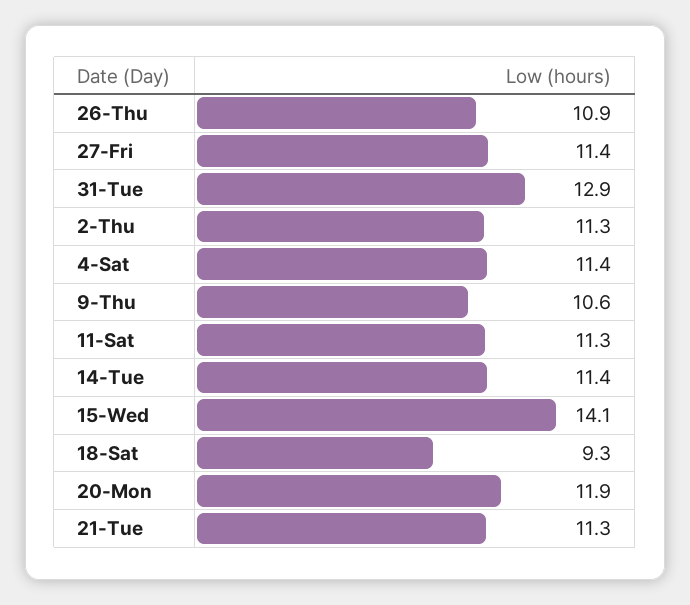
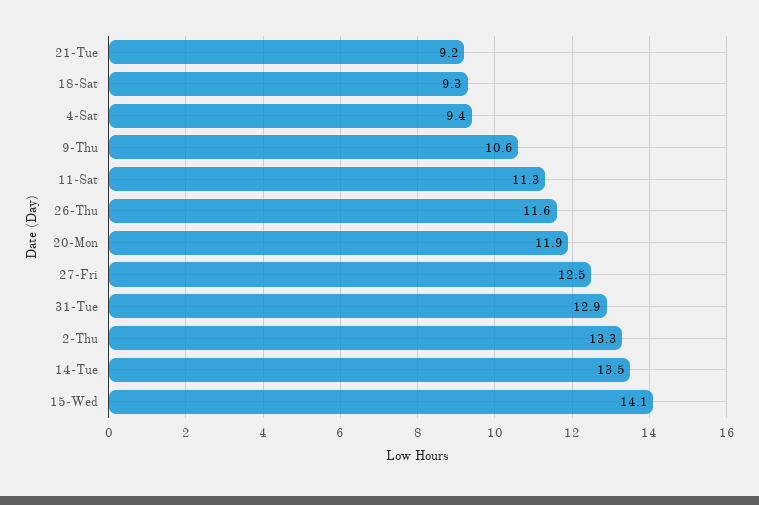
26-Thu: 10.9 -> 11.6
27-Fri: 11.4 -> 12.5
2-Thu: 11.3 -> 13.3
4-Sat: 11.4 -> 9.4
14-Tue: 11.4 -> 13.5
21-Tue: 11.3 -> 9.2

